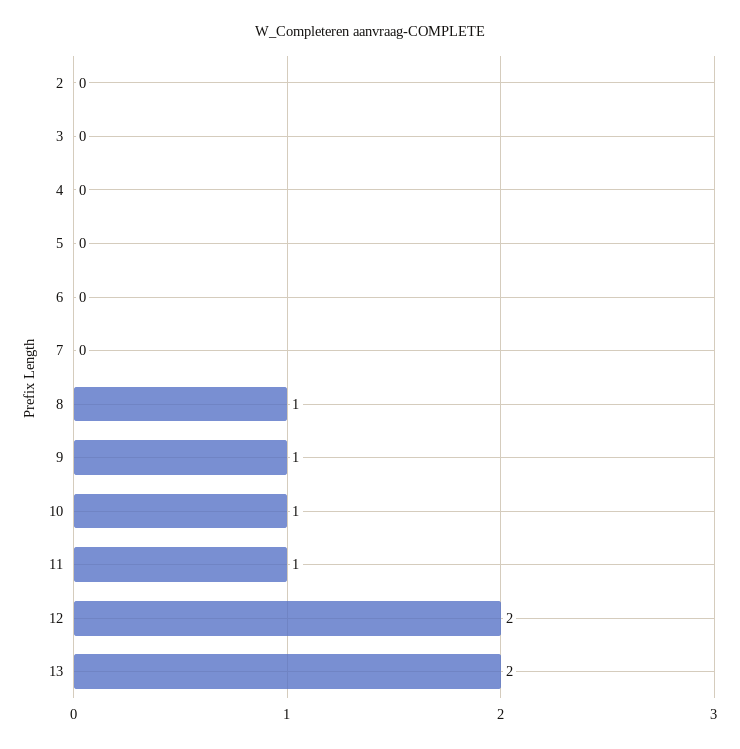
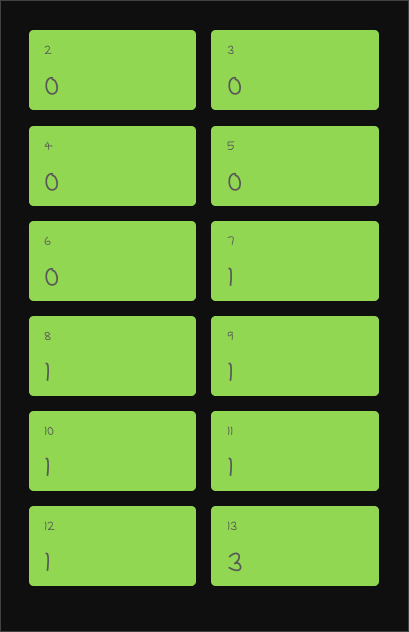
7: 0 -> 1
12: 2 -> 1
13: 2 -> 3

